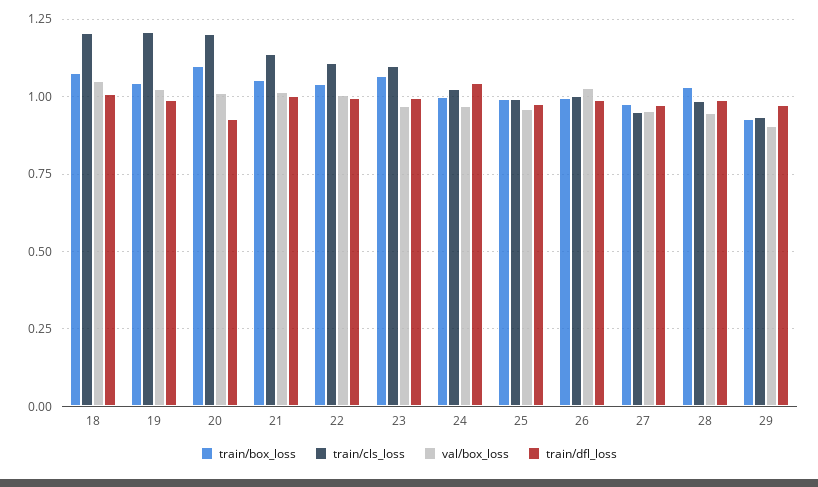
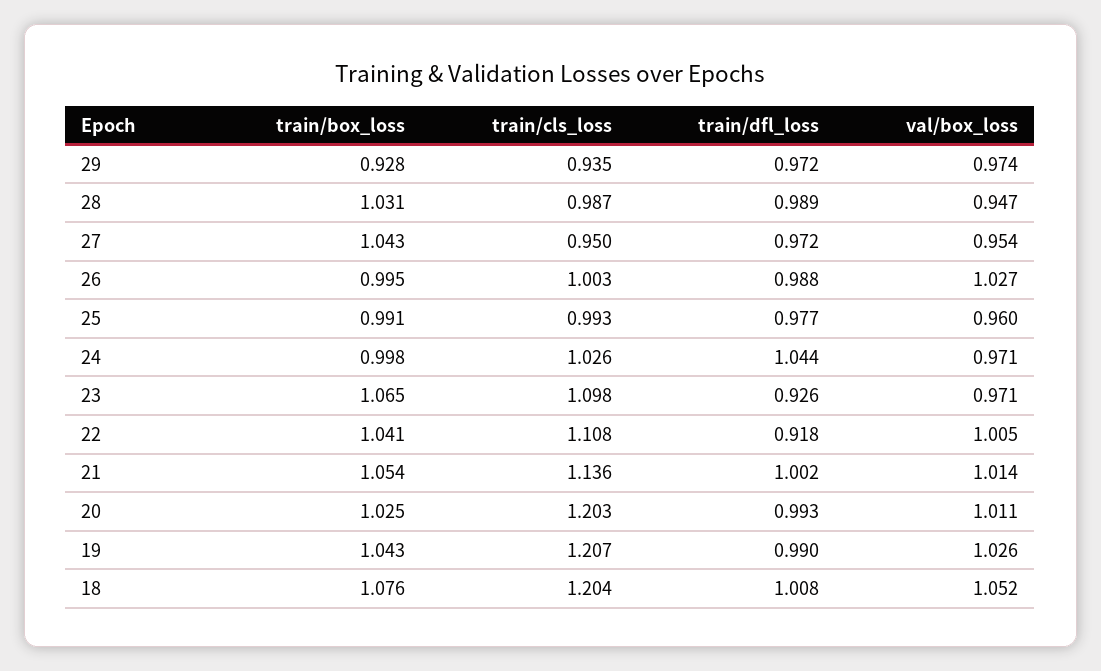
train/box_loss, 20: 1.1 -> 1.025
train/dfl_loss, 20: 0.925 -> 0.993
train/dfl_loss, 22: 1 -> 0.918
train/dfl_loss, 23: 1 -> 0.926
train/box_loss, 27: 0.975 -> 1.043
val/box_loss, 29: 0.9 -> 0.974

